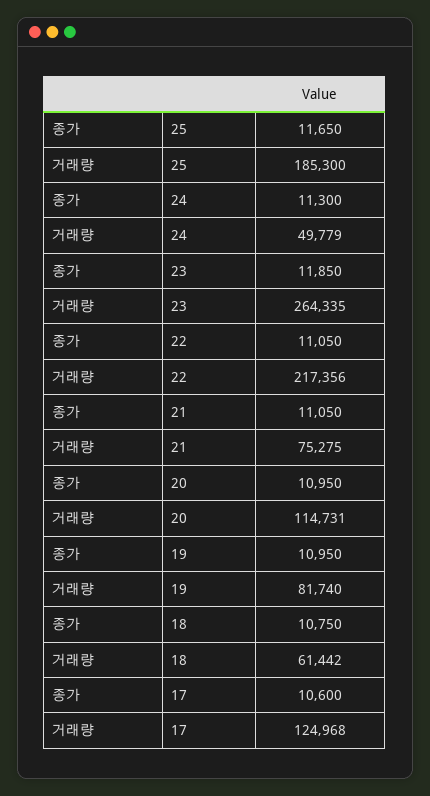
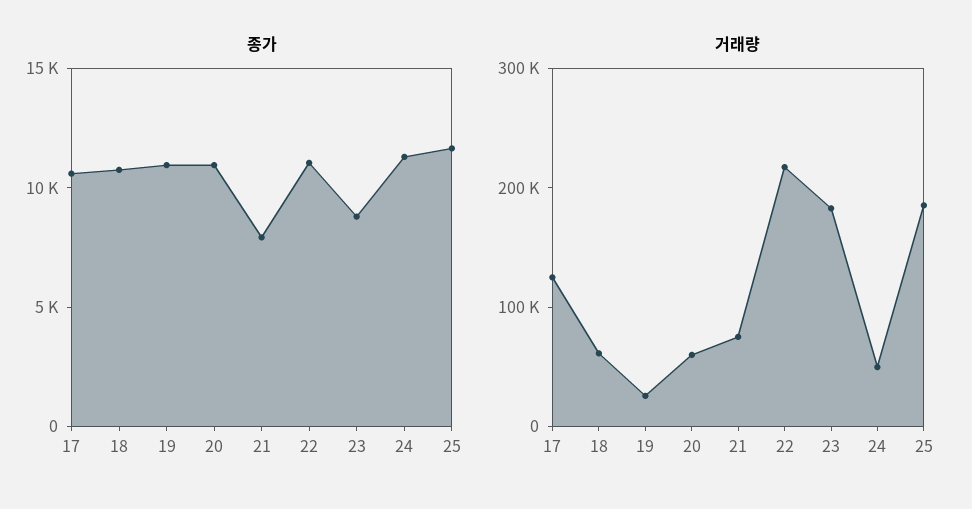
종가, 23: 11850 -> 9000
거래량, 23: 264335 -> 180000
종가, 21: 11050 -> 8000
거래량, 20: 114731 -> 60000
거래량, 19: 81740 -> 20000

